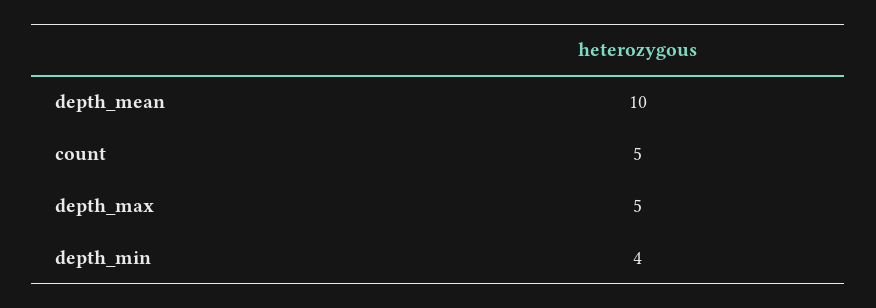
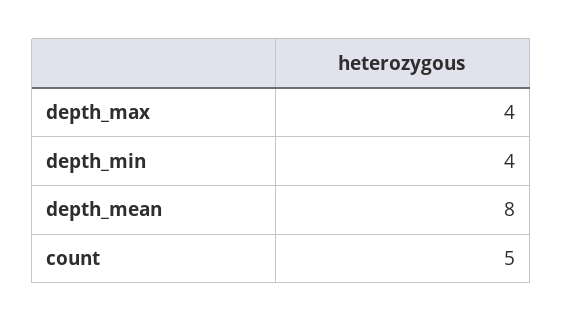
depth_mean: 10 -> 8
depth_max: 5 -> 4

